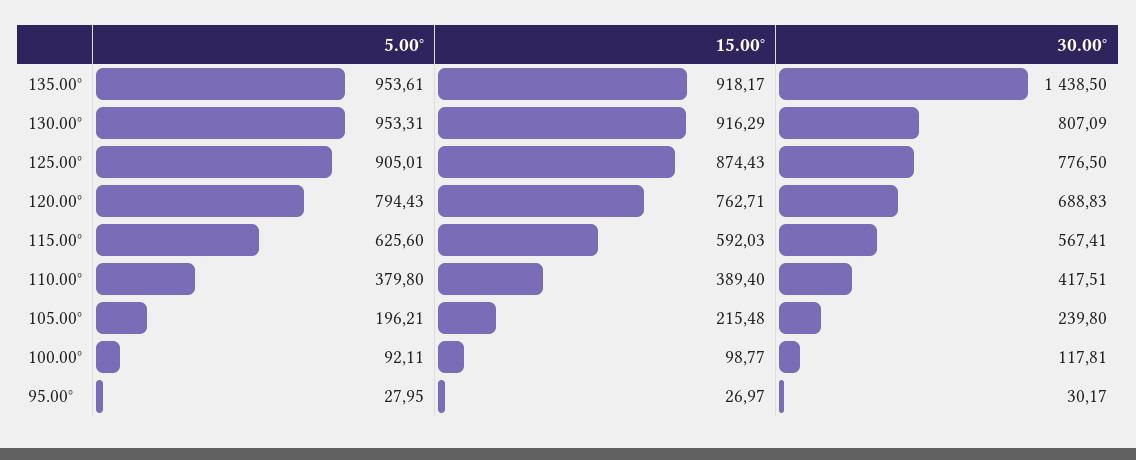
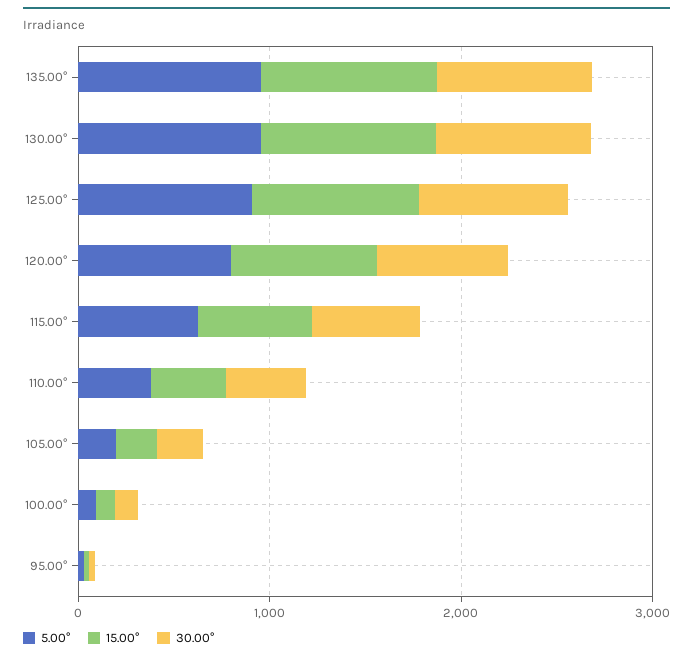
30.00°, 135.00°: 1438.5 -> 800

